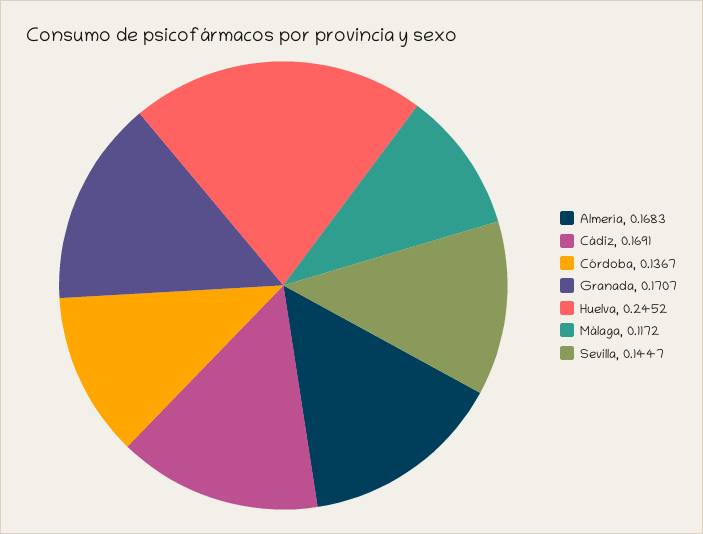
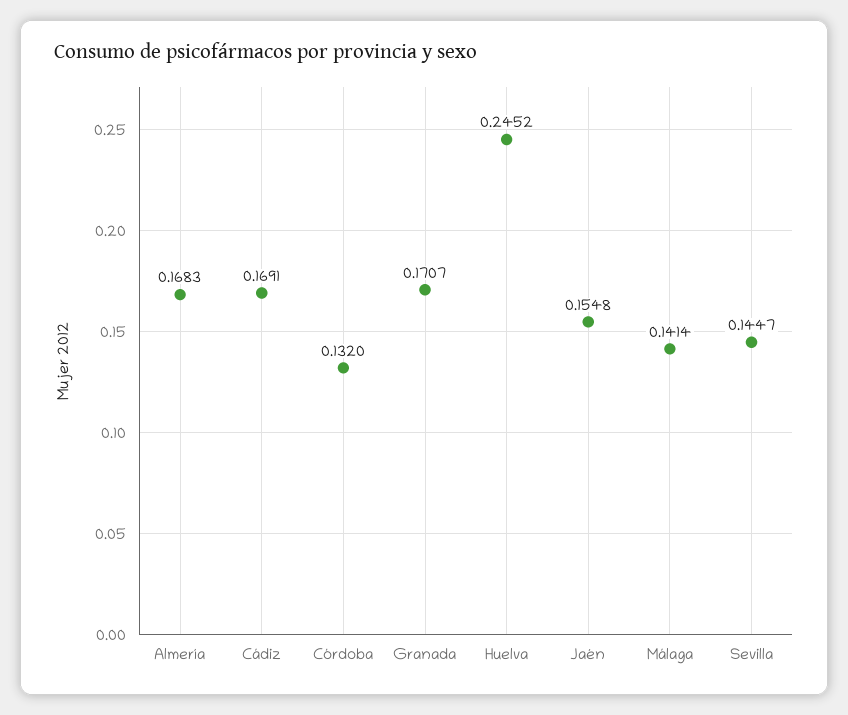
Córdoba: 0.1367 -> 0.132
Málaga: 0.1172 -> 0.1414
Jaén: none -> 0.1548

